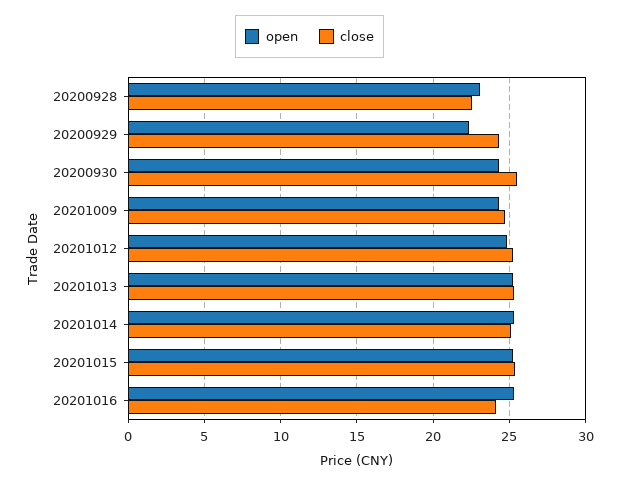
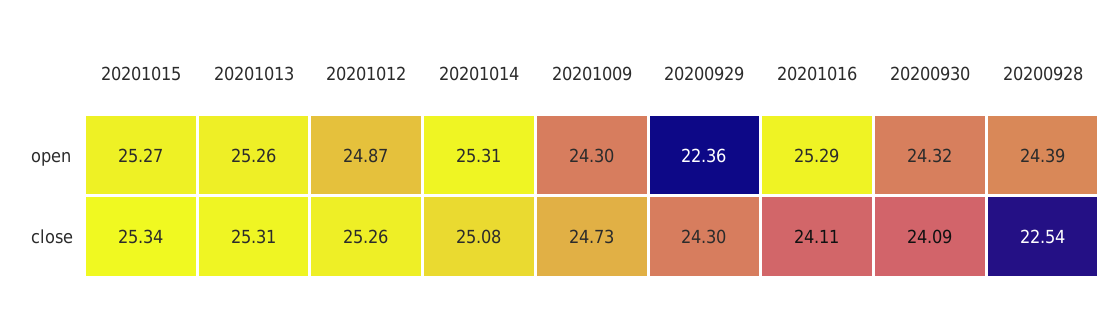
open, 20200928: 23 -> 24.39
close, 20200930: 25.5 -> 24.09

